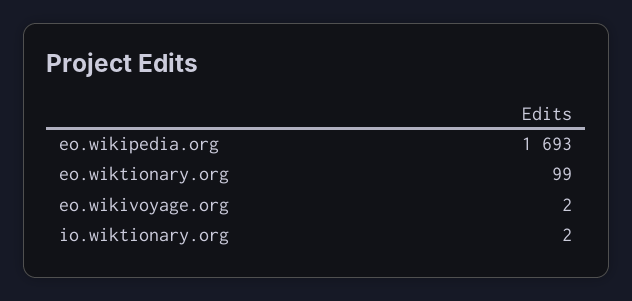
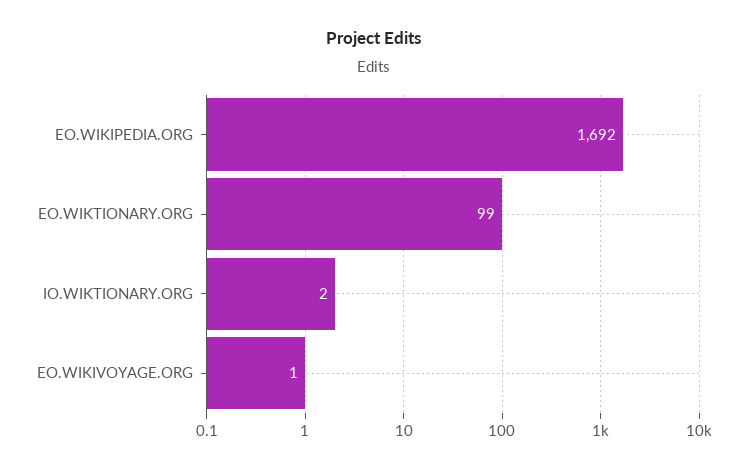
eo.wikipedia.org: 1693 -> 1692
eo.wikivoyage.org: 2 -> 1

